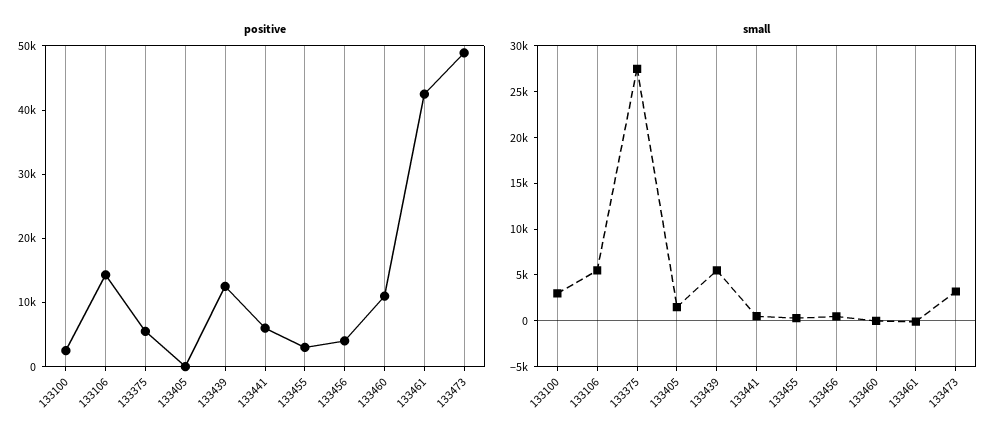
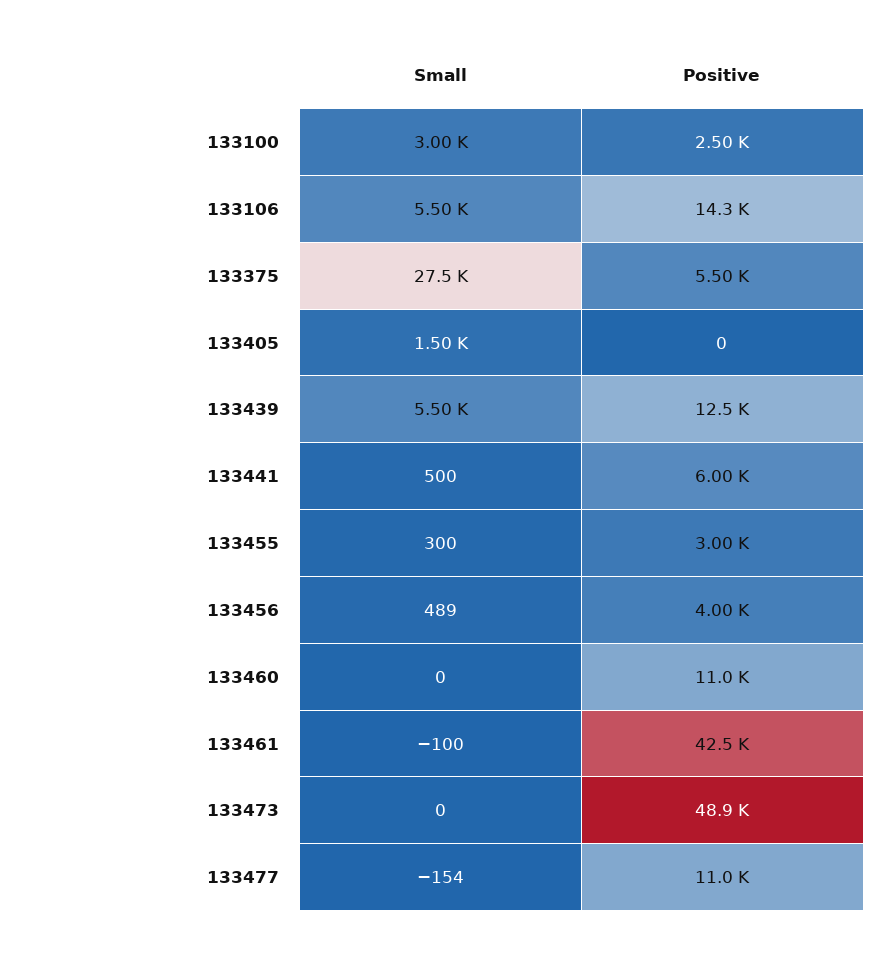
small, 133473: 3000 -> 0
small, 133477: none -> -154
positive, 133477: none -> 11000

